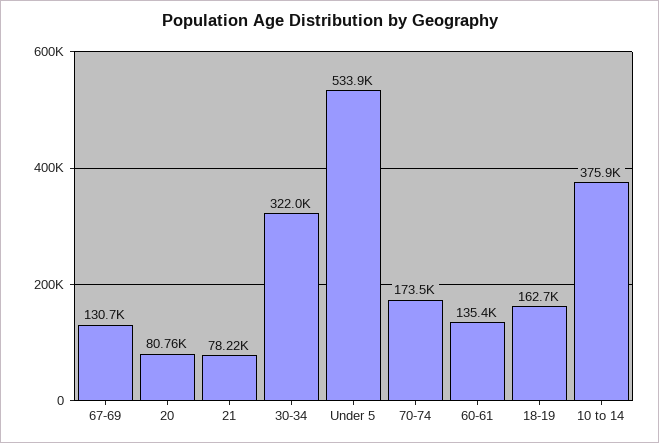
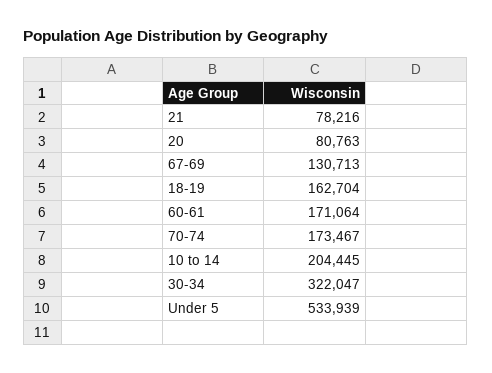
60-61: 135400 -> 171064
10 to 14: 375900 -> 204445

